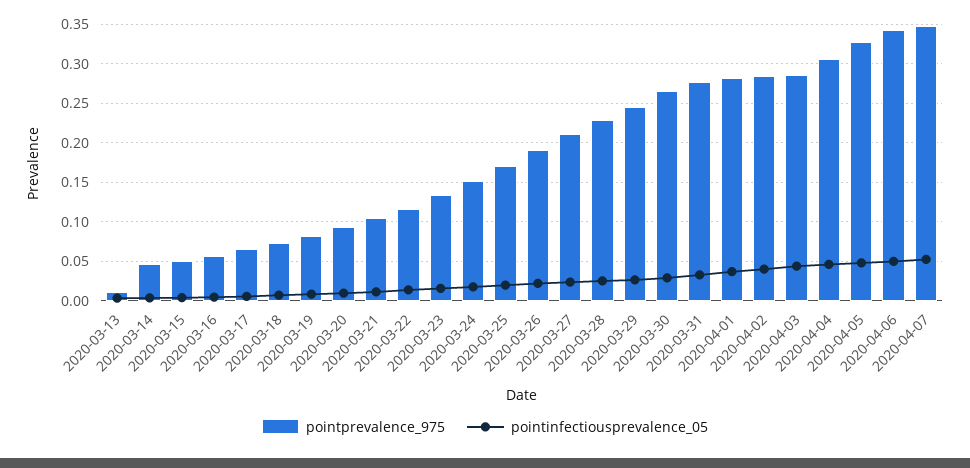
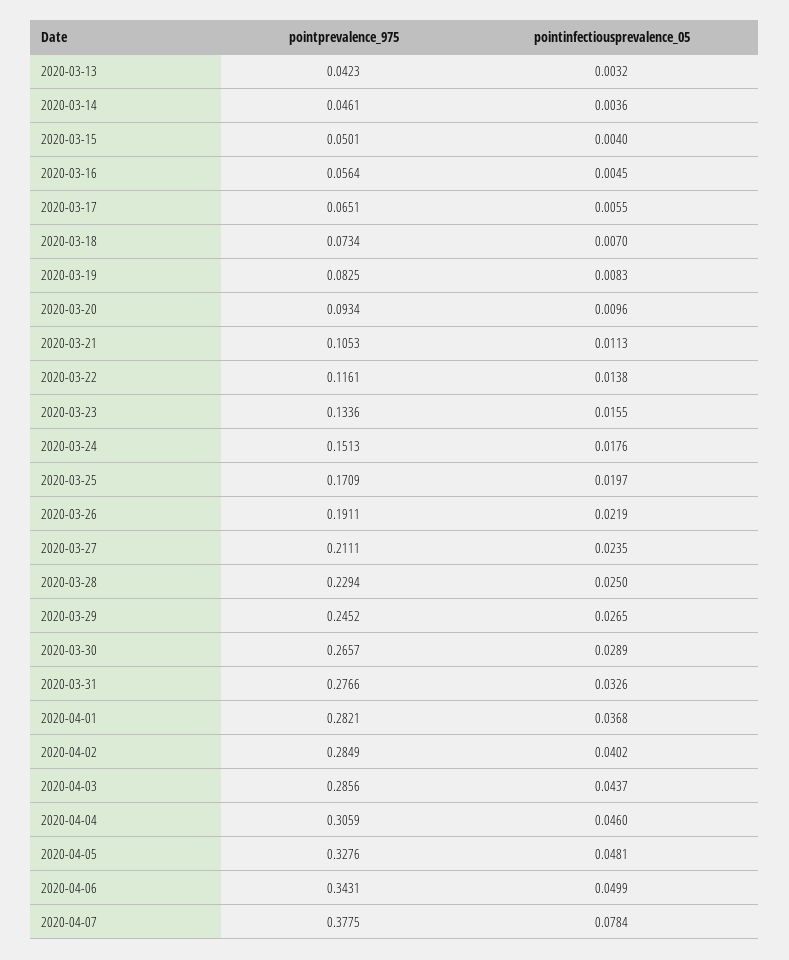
pointprevalence_975, 2020-03-13: 0.01 -> 0.0423
pointprevalence_975, 2020-04-07: 0.35 -> 0.3775
pointinfectiousprevalence_05, 2020-04-07: 0.05 -> 0.0784

